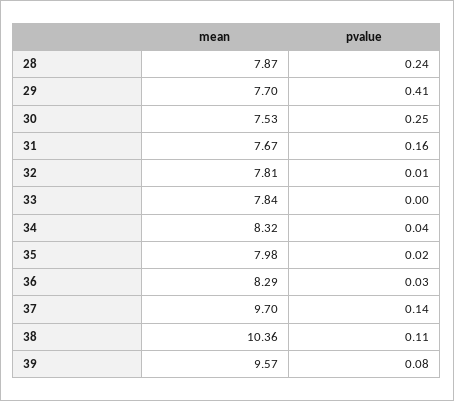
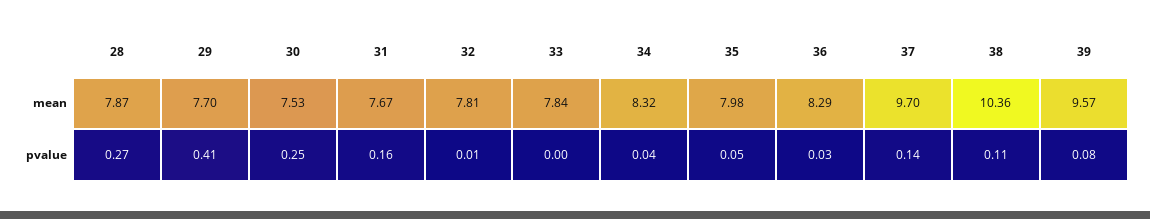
pvalue, 28: 0.24 -> 0.27
pvalue, 35: 0.02 -> 0.05

